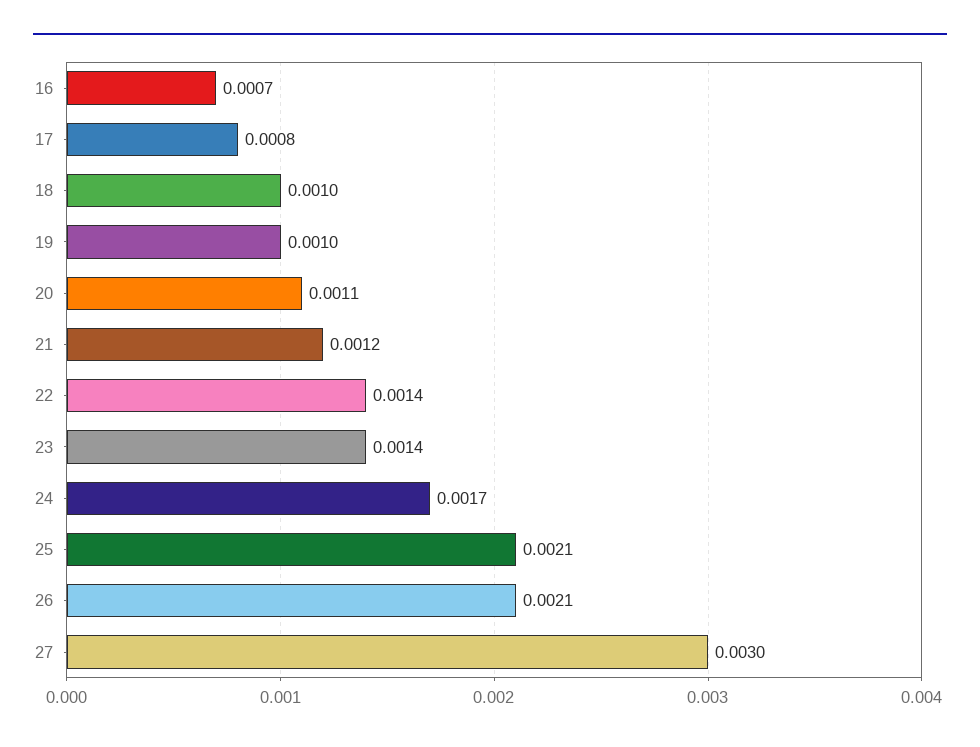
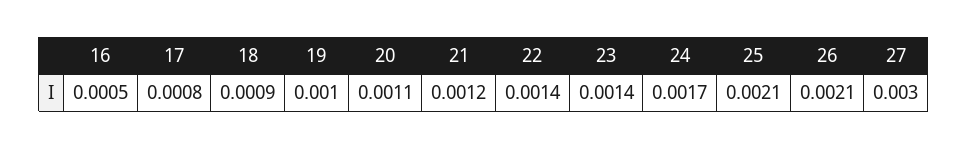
16: 0.0007 -> 0.0005
18: 0.001 -> 0.0009

